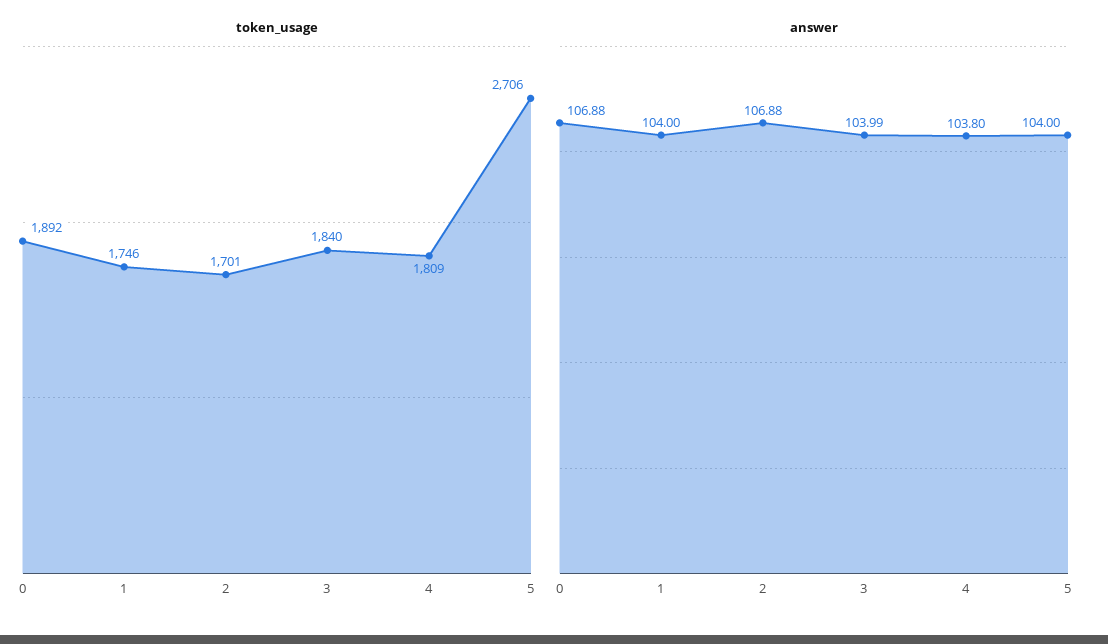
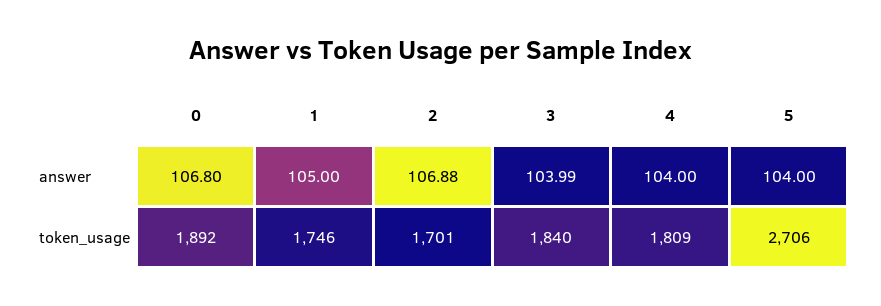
answer, 0: 106.88 -> 106.8
answer, 1: 104 -> 105
answer, 4: 103.8 -> 104

